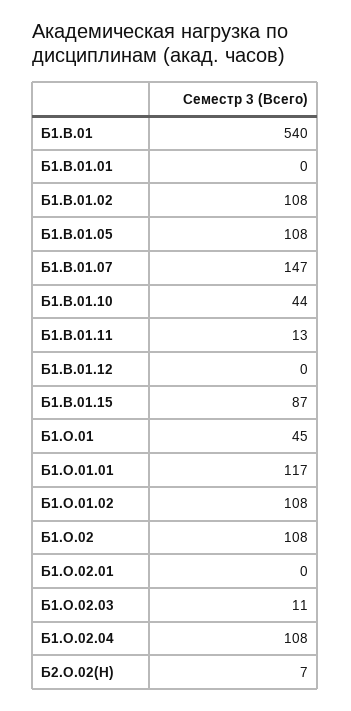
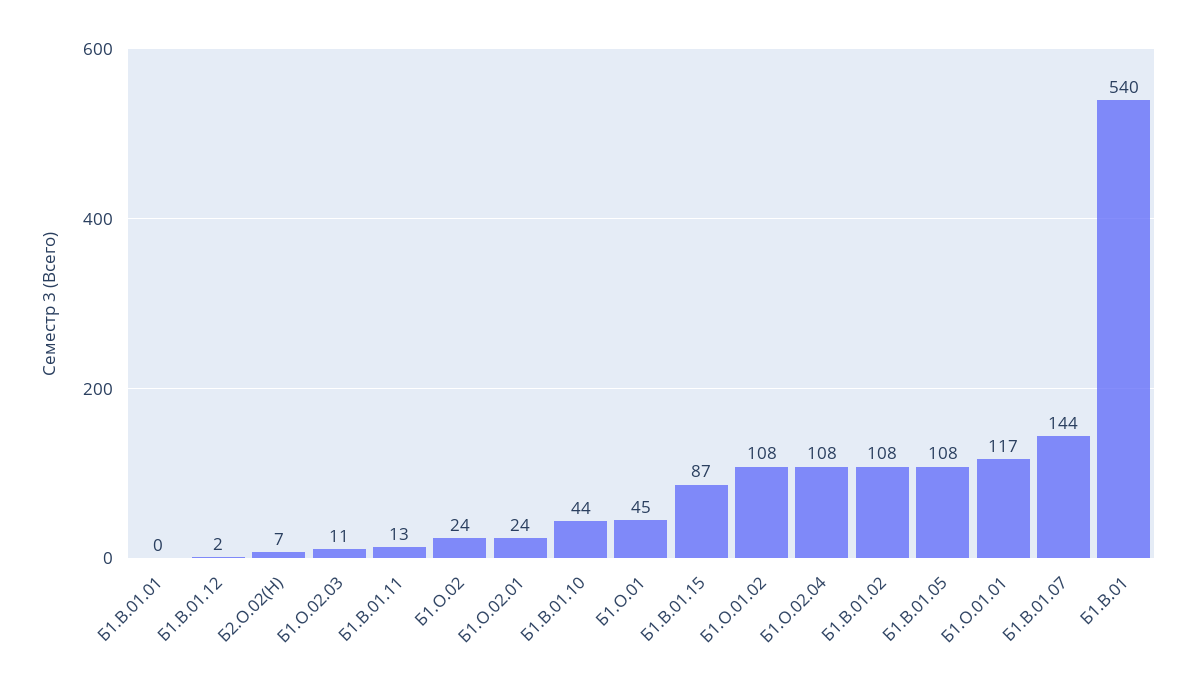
Б1.В.01.07: 147 -> 144
Б1.В.01.12: 0 -> 2
Б1.О.02: 108 -> 24
Б1.О.02.01: 0 -> 24

